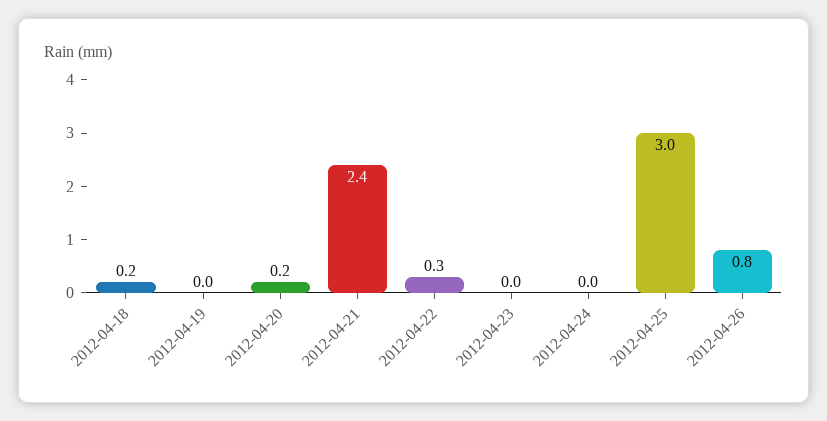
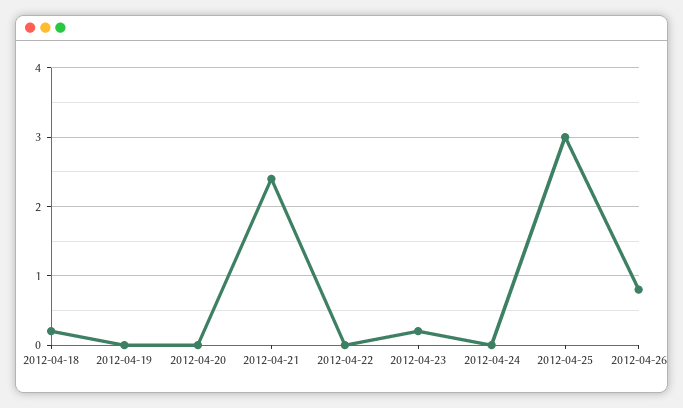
2012-04-20: 0.2 -> 0
2012-04-22: 0.3 -> 0
2012-04-23: 0 -> 0.2

